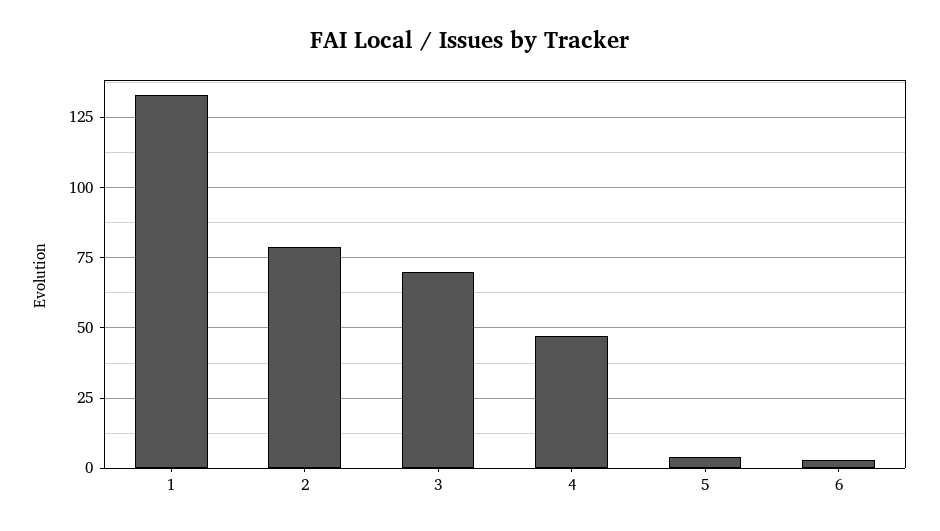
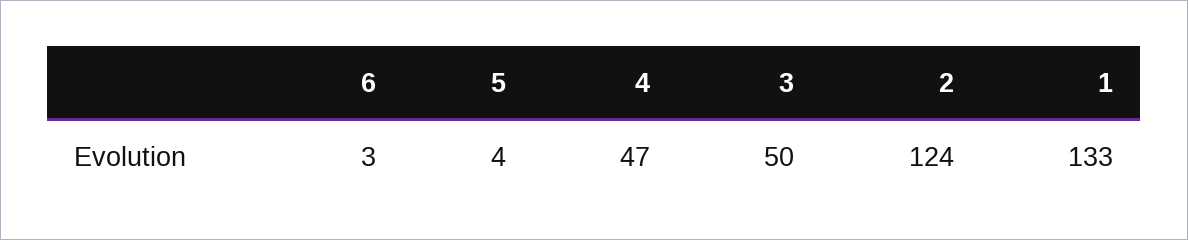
2: 80 -> 124
3: 70 -> 50

